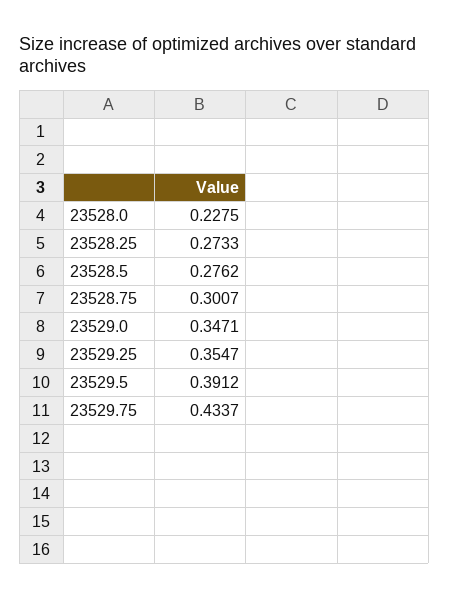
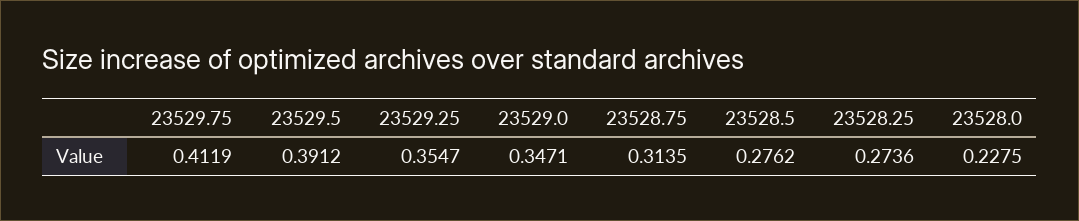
23528.25: 0.2733 -> 0.2736
23528.75: 0.3007 -> 0.3135
23529.75: 0.4337 -> 0.4119

